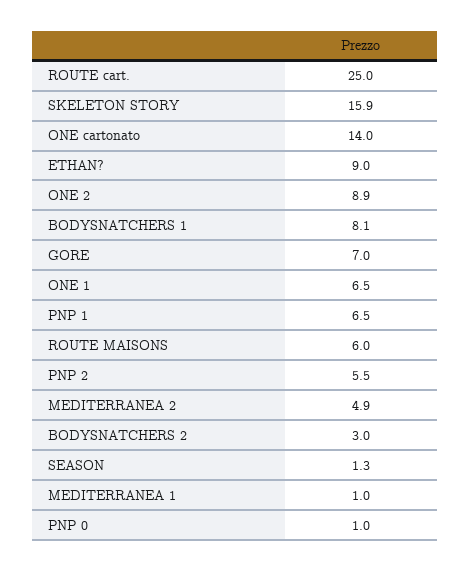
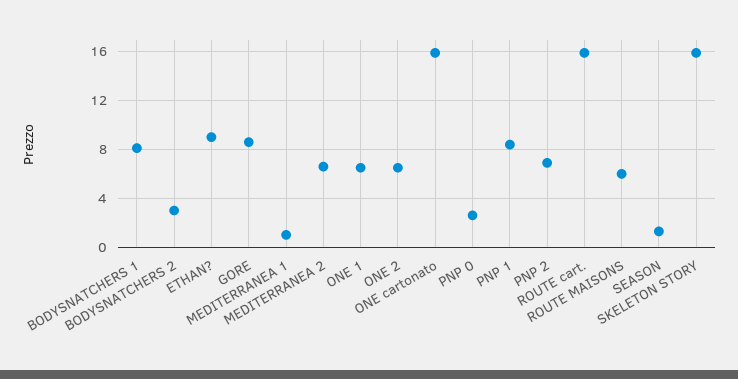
ROUTE cart.: 25 -> 16
ONE cartonato: 14 -> 16
ONE 2: 8.9 -> 6.5
GORE: 7 -> 8.5
PNP 1: 6.5 -> 8.5
PNP 2: 5.5 -> 7
MEDITERRANEA 2: 4.9 -> 6.5
PNP 0: 1 -> 2.5

